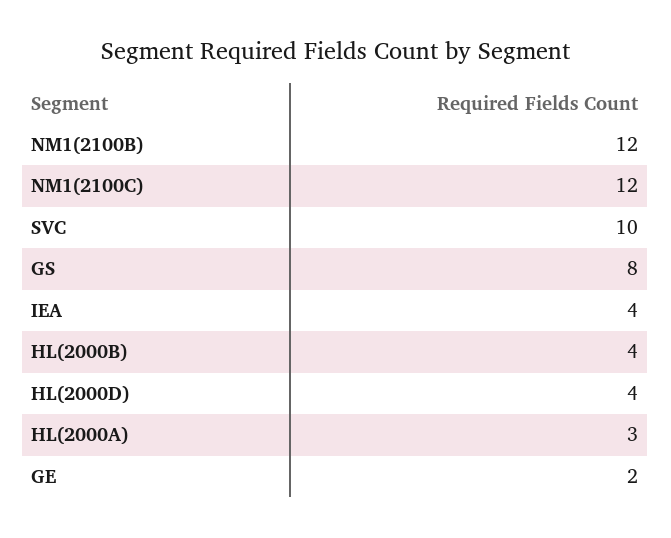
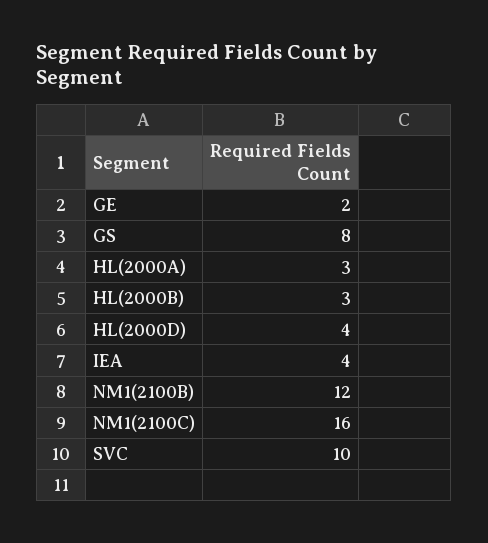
NM1(2100C): 12 -> 16
HL(2000B): 4 -> 3

